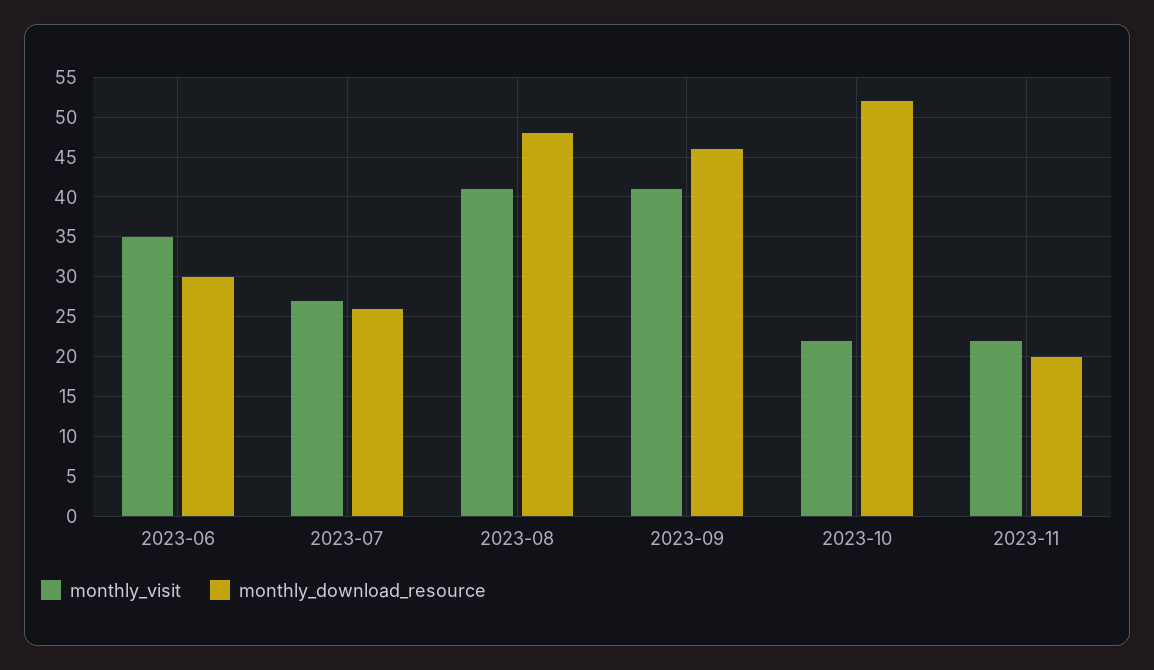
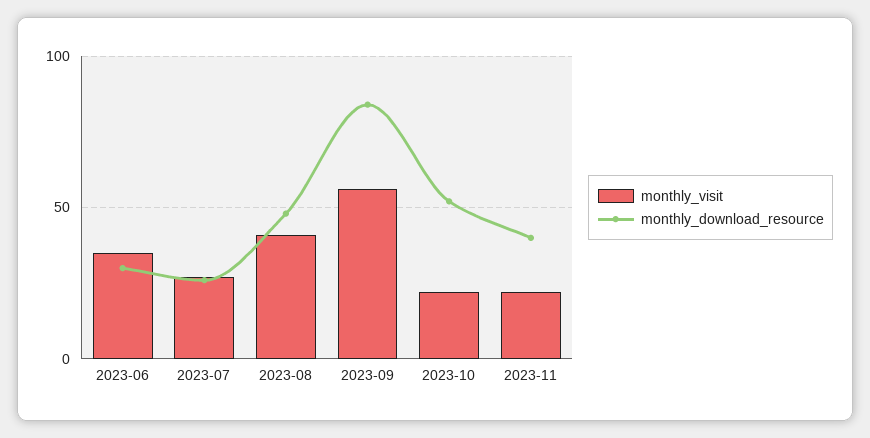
monthly_visit, 2023-09: 41 -> 55
monthly_download_resource, 2023-09: 46 -> 85
monthly_download_resource, 2023-11: 20 -> 40

